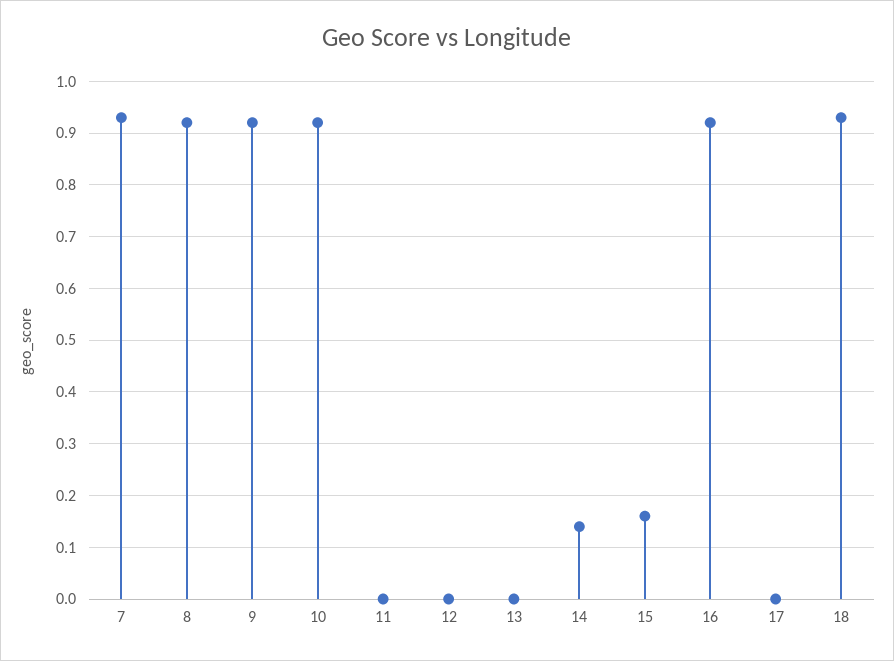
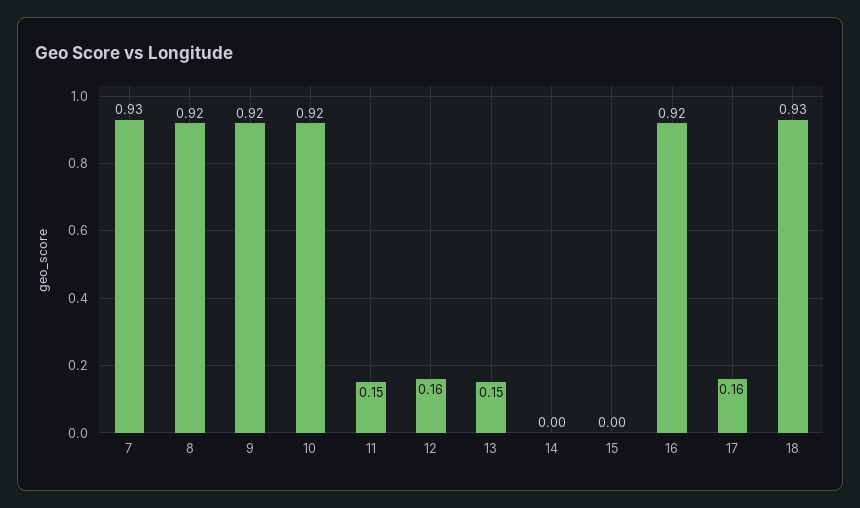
11: 0 -> 0.15
12: 0 -> 0.16
13: 0 -> 0.15
14: 0.15 -> 0
15: 0.15 -> 0
17: 0 -> 0.16

